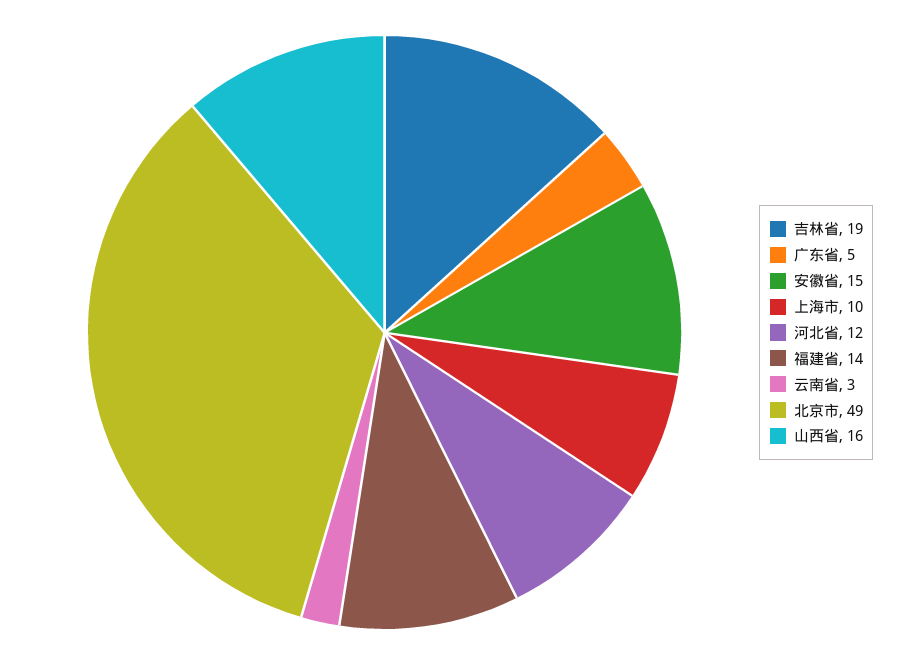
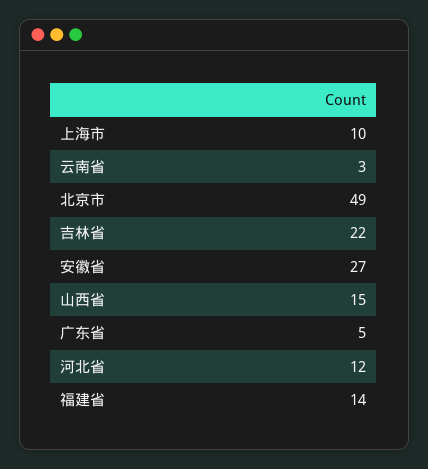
吉林省: 19 -> 22
安徽省: 15 -> 27
山西省: 16 -> 15

